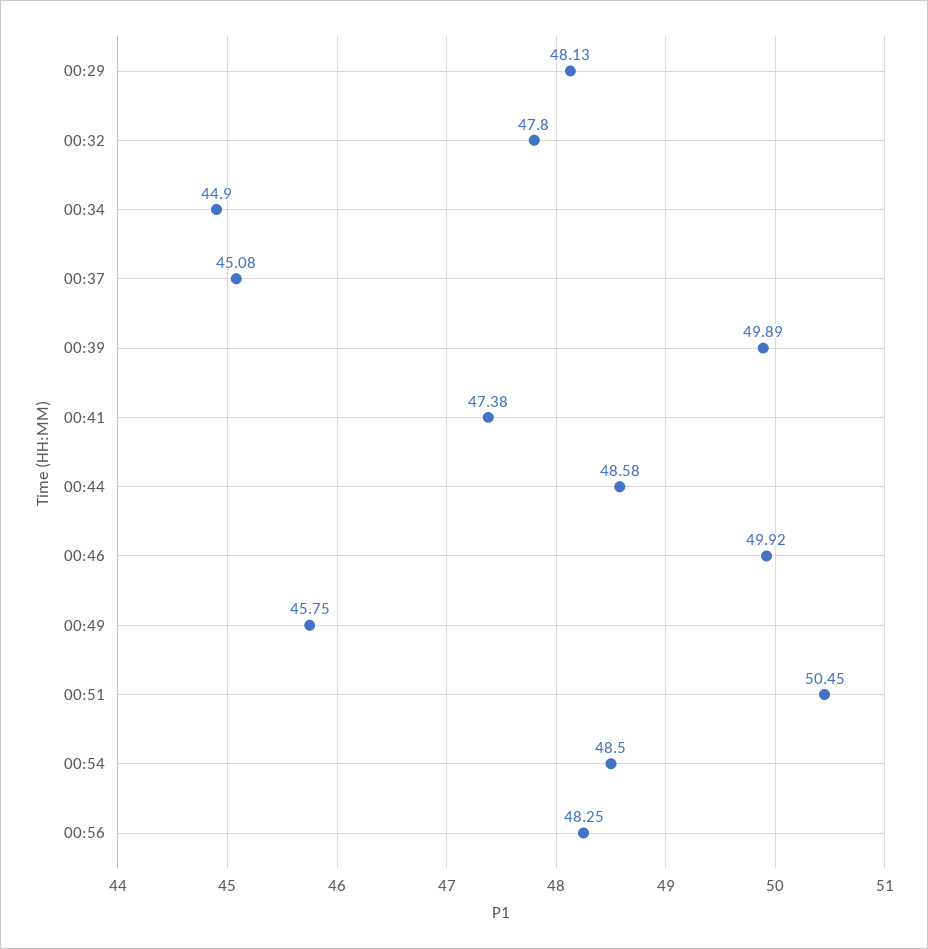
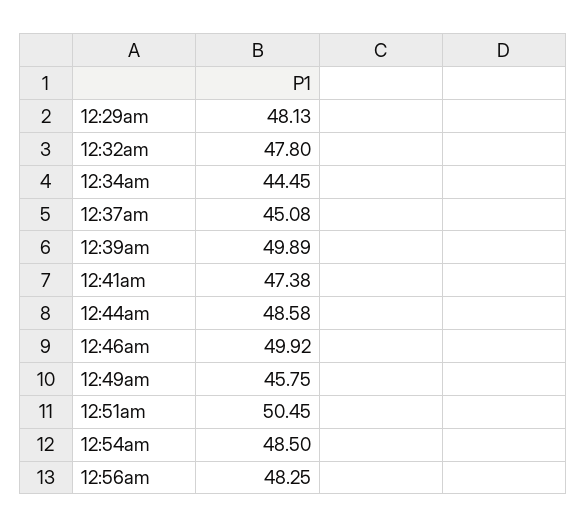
00:34: 44.9 -> 44.45

